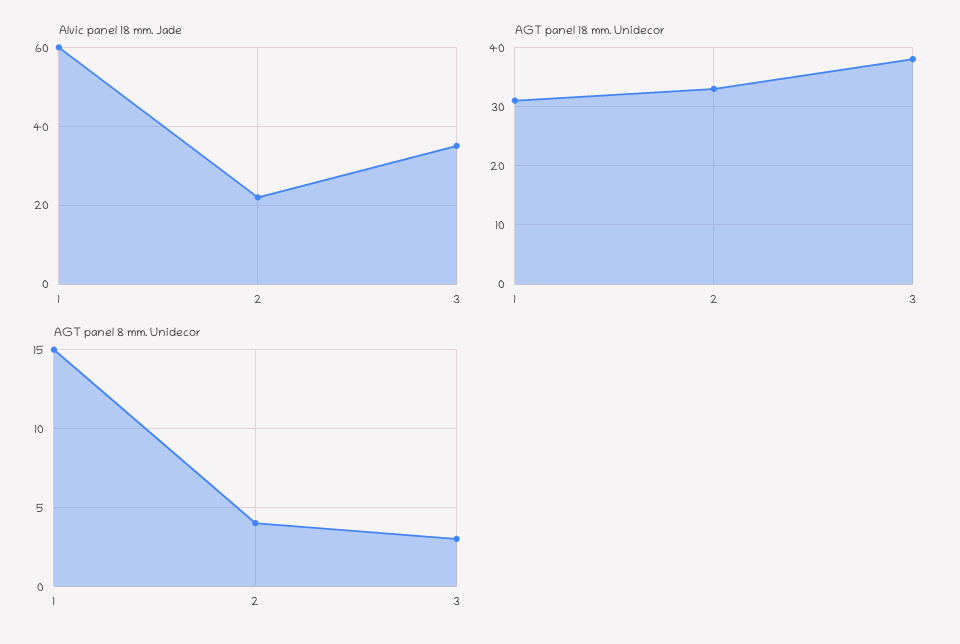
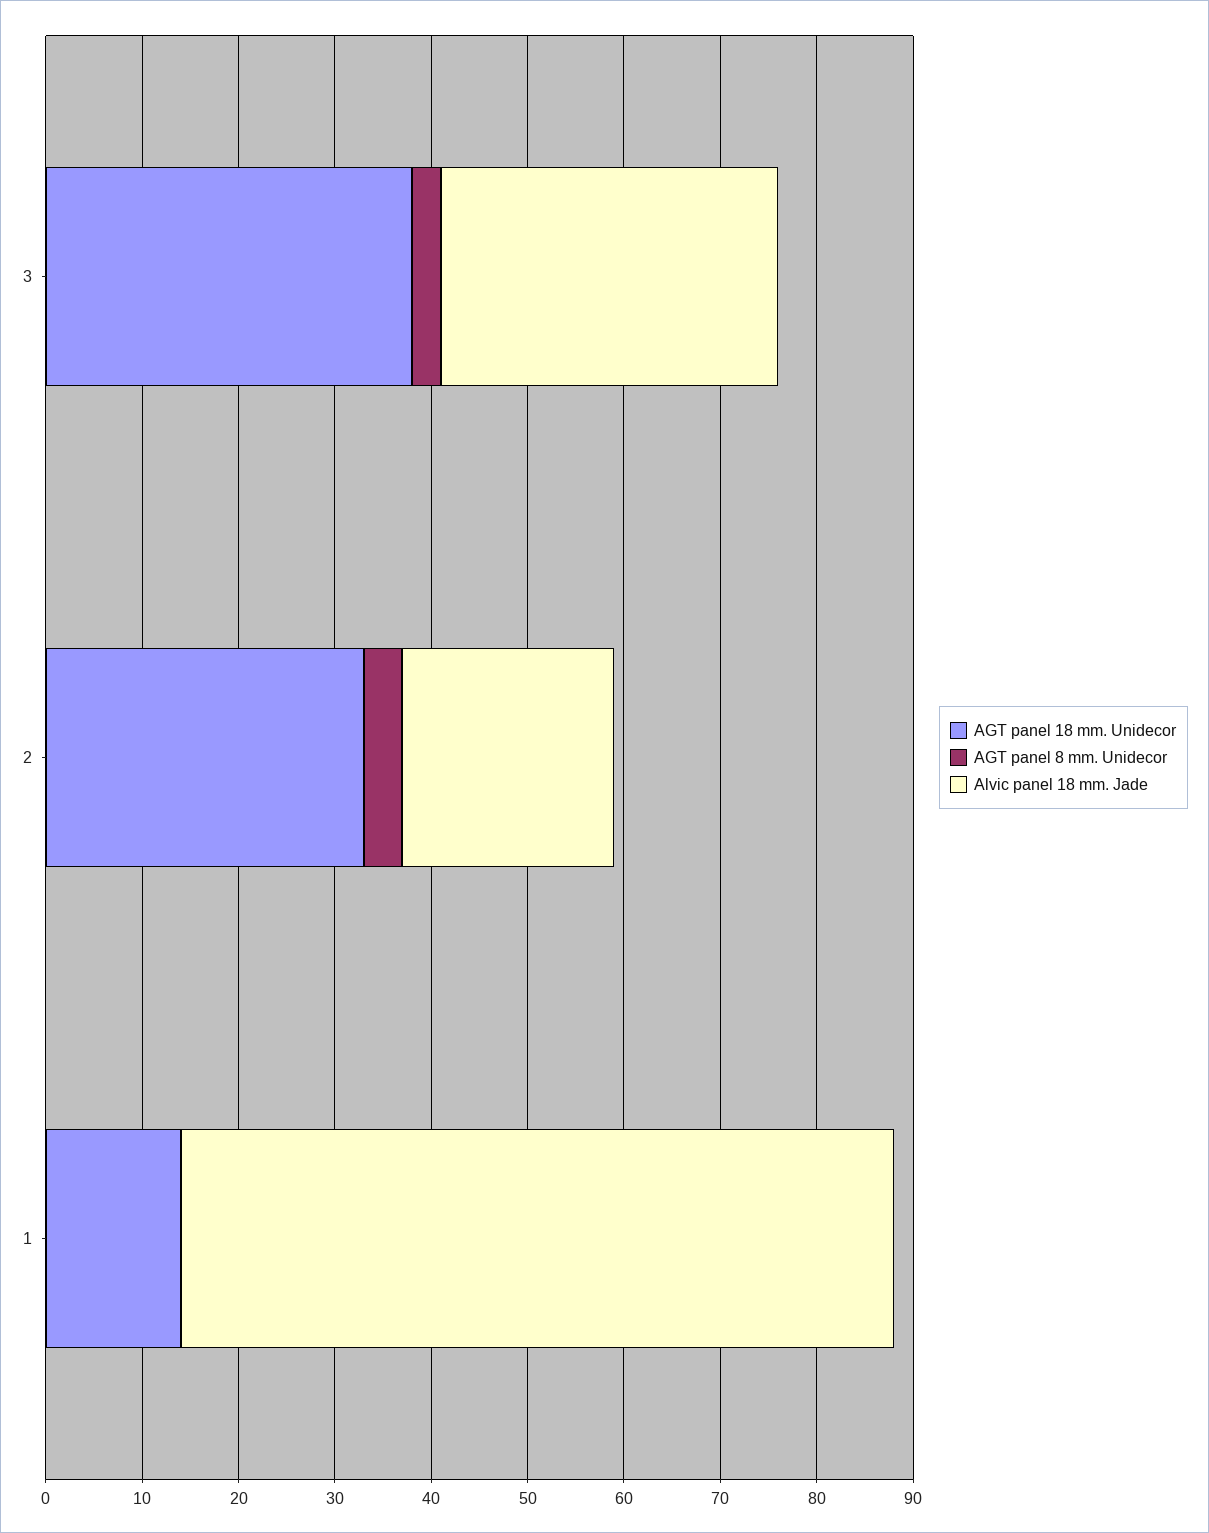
Alvic panel 18 mm. Jade, 1: 60 -> 74
AGT panel 18 mm. Unidecor, 1: 30 -> 14
AGT panel 8 mm. Unidecor, 1: 15 -> 0

